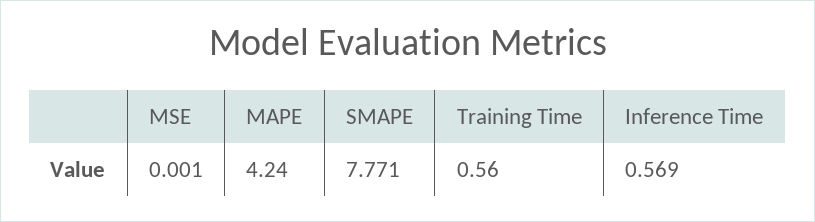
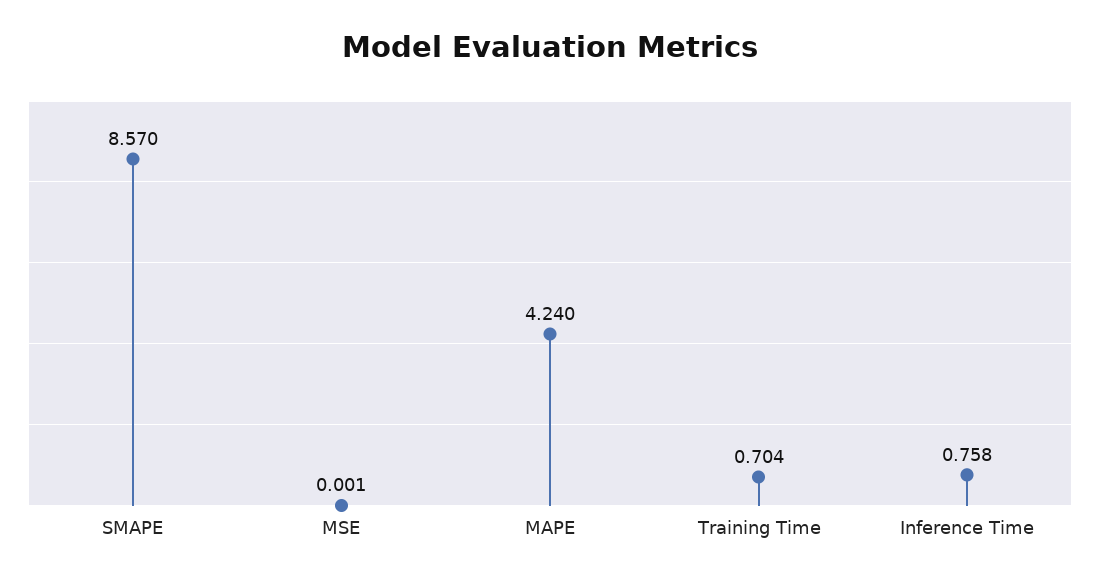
SMAPE: 7.771 -> 8.57
Training Time: 0.56 -> 0.704
Inference Time: 0.569 -> 0.758

